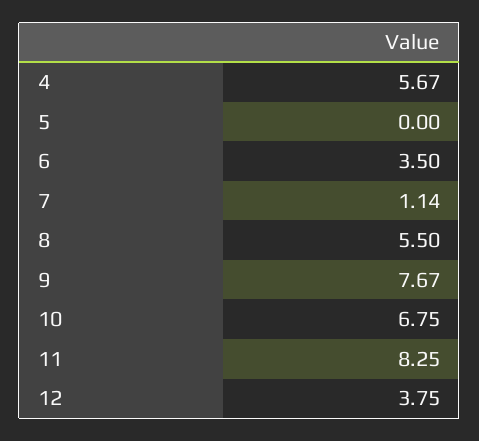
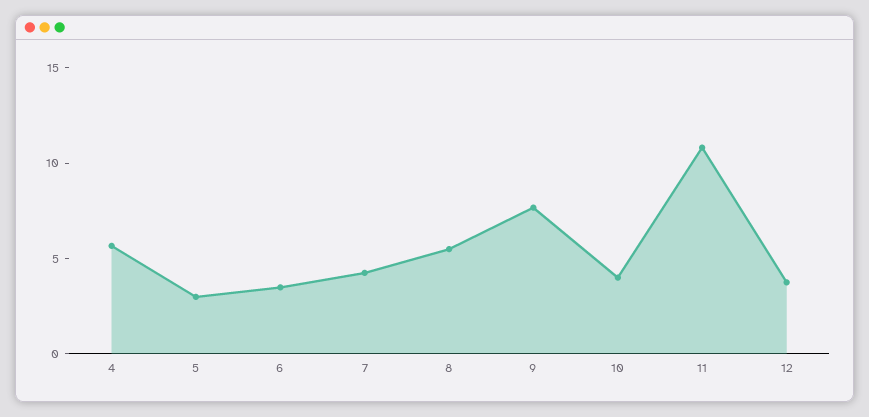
5: 0 -> 3
7: 1.14 -> 4
10: 6.75 -> 4
11: 8.25 -> 11

